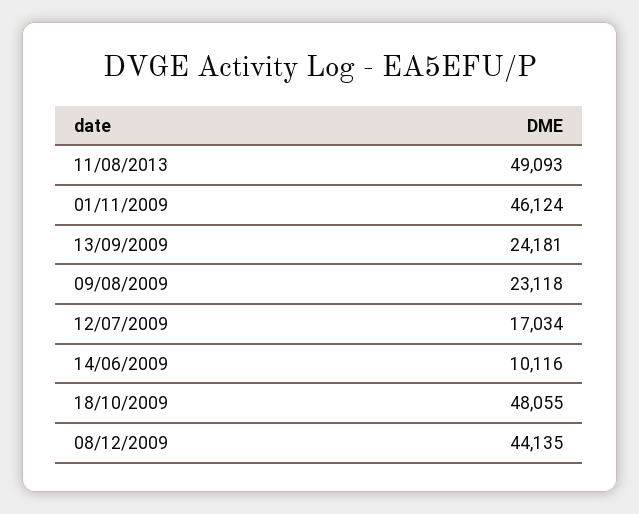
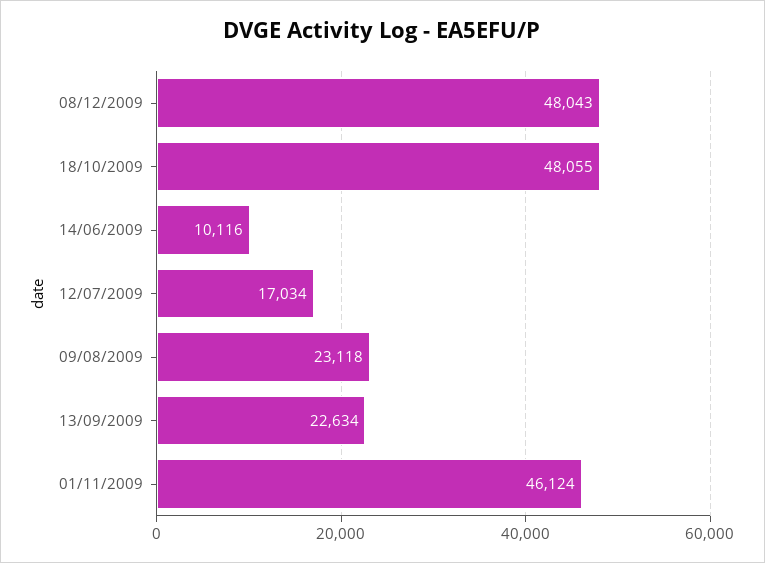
11/08/2013: 49093 -> none
13/09/2009: 24181 -> 22634
08/12/2009: 44135 -> 48043

